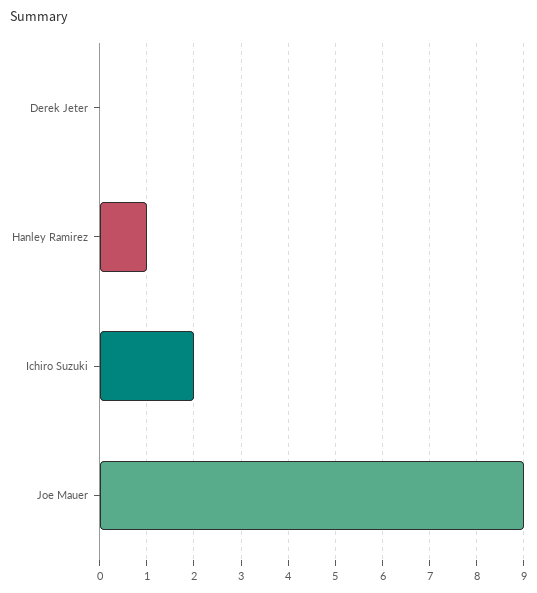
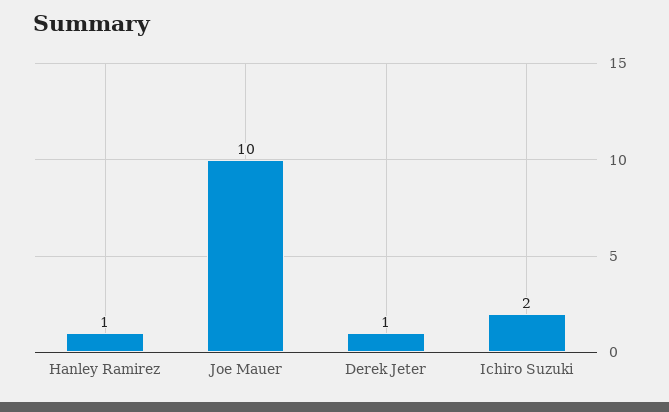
Derek Jeter: 0 -> 1
Joe Mauer: 9 -> 10

